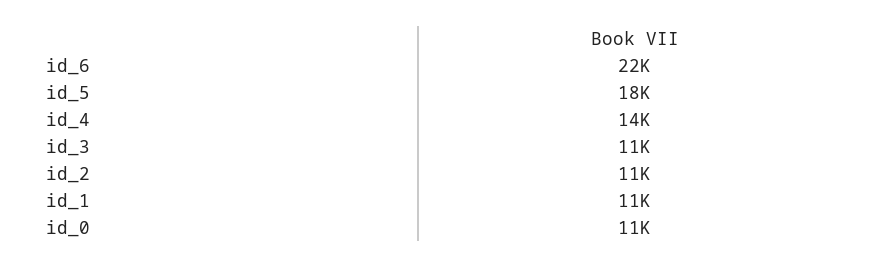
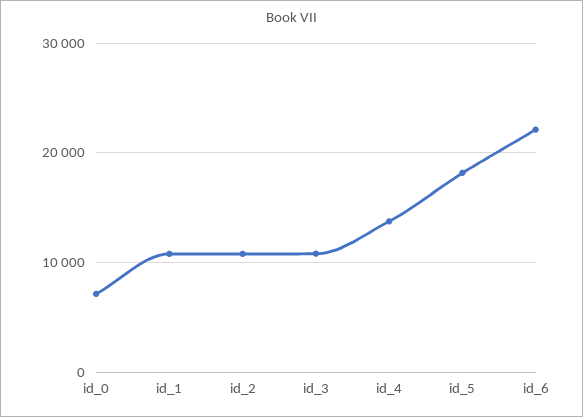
id_0: 11000 -> 7000

